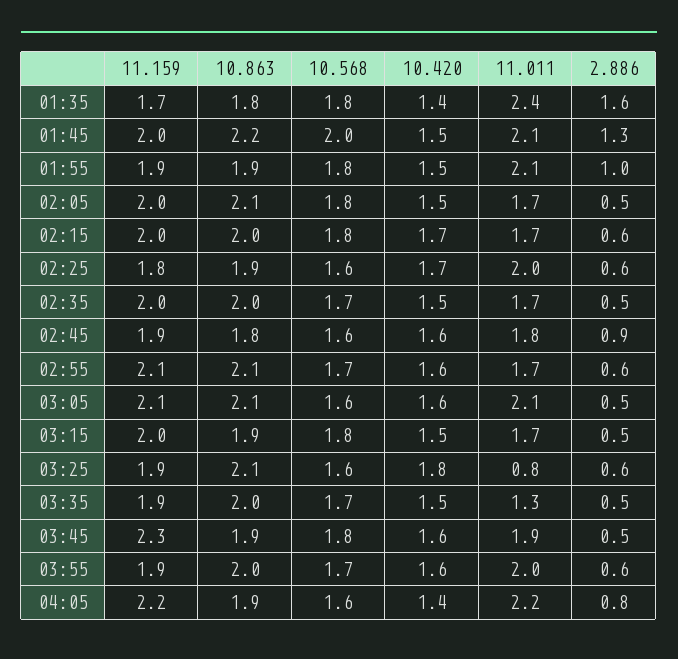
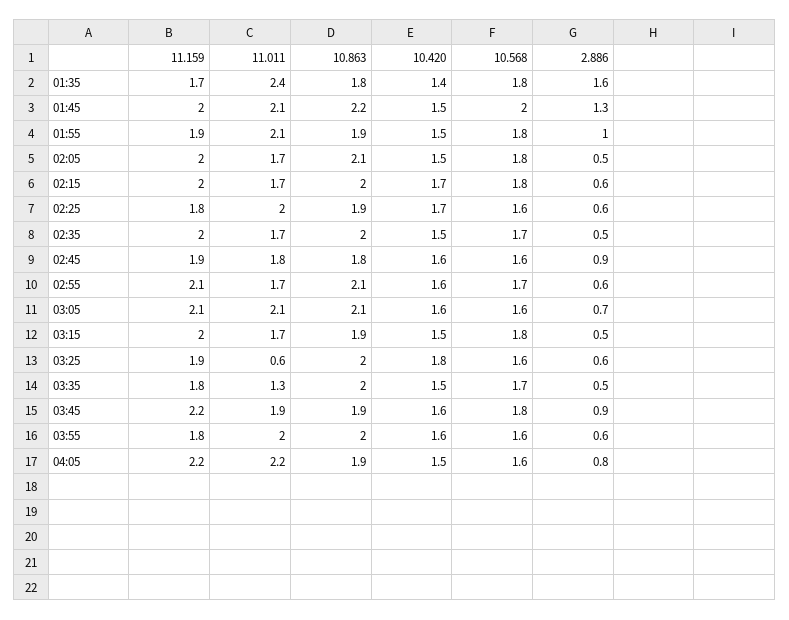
2.886, 03:05: 0.5 -> 0.7
10.863, 03:25: 2.1 -> 2
11.011, 03:25: 0.8 -> 0.6
11.159, 03:35: 1.9 -> 1.8
11.159, 03:45: 2.3 -> 2.2
2.886, 03:45: 0.5 -> 0.9
11.159, 03:55: 1.9 -> 1.8
10.568, 03:55: 1.7 -> 1.6
10.420, 04:05: 1.4 -> 1.5

